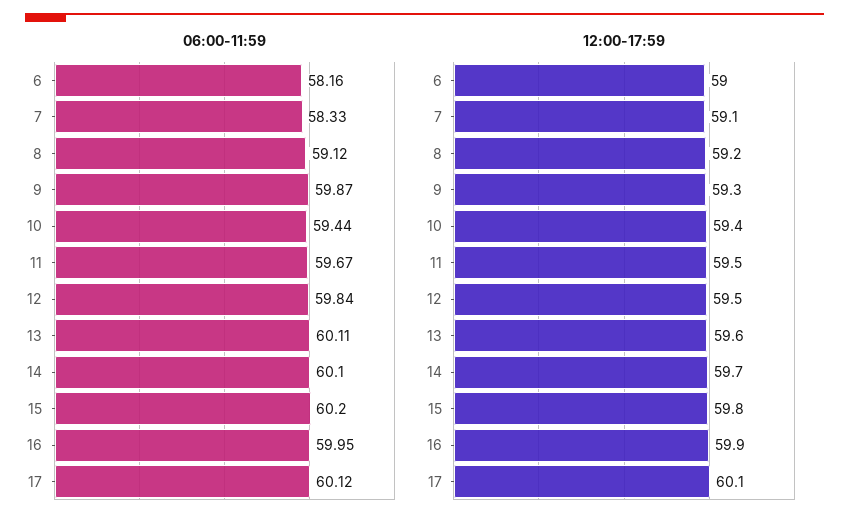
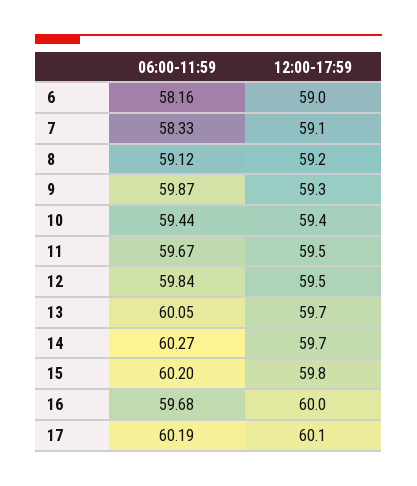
06:00-11:59, 13: 60.11 -> 60.05
06:00-11:59, 14: 60.1 -> 60.27
06:00-11:59, 16: 59.95 -> 59.68
06:00-11:59, 17: 60.12 -> 60.19
12:00-17:59, 13: 59.6 -> 59.7
12:00-17:59, 16: 59.9 -> 60

